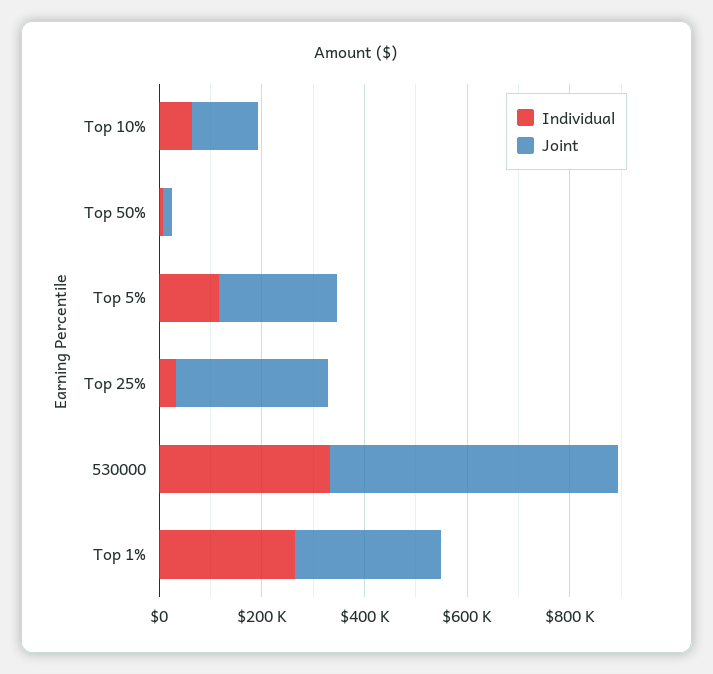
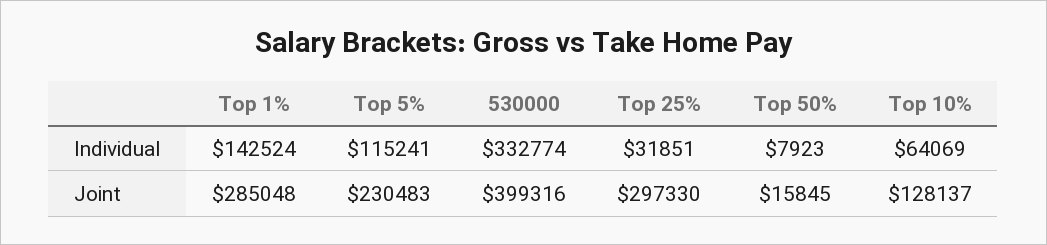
Joint, 530000: 550000 -> 399316
Individual, Top 1%: 250000 -> 142524

